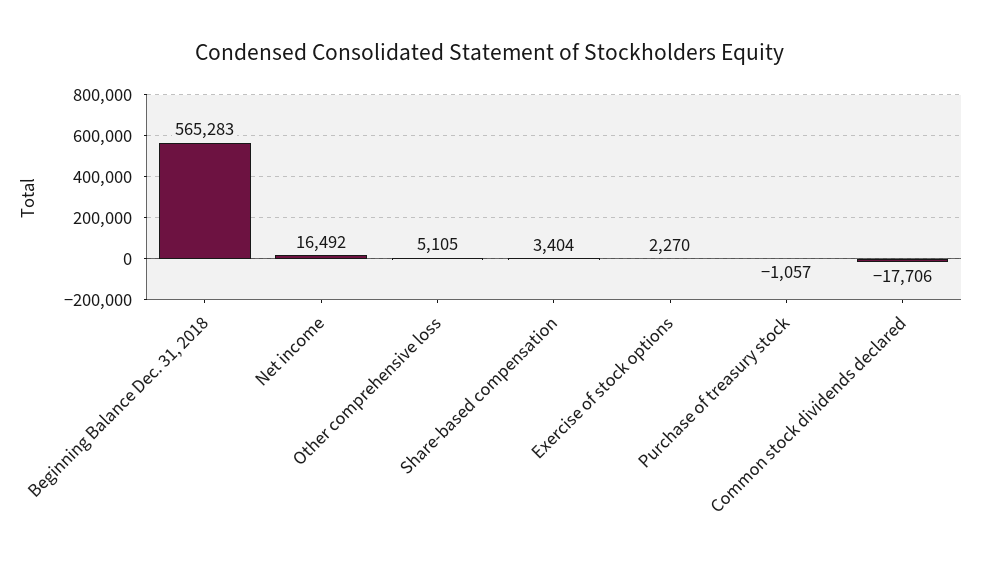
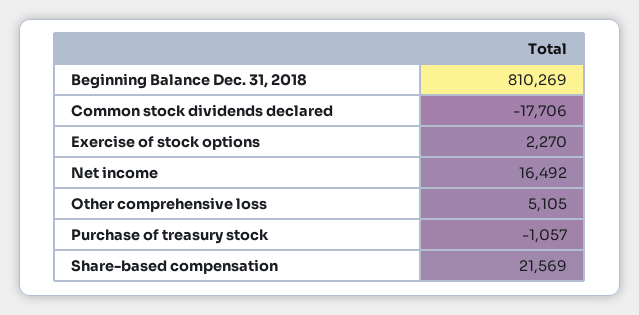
Beginning Balance Dec. 31, 2018: 565283 -> 810269
Share-based compensation: 3404 -> 21569

